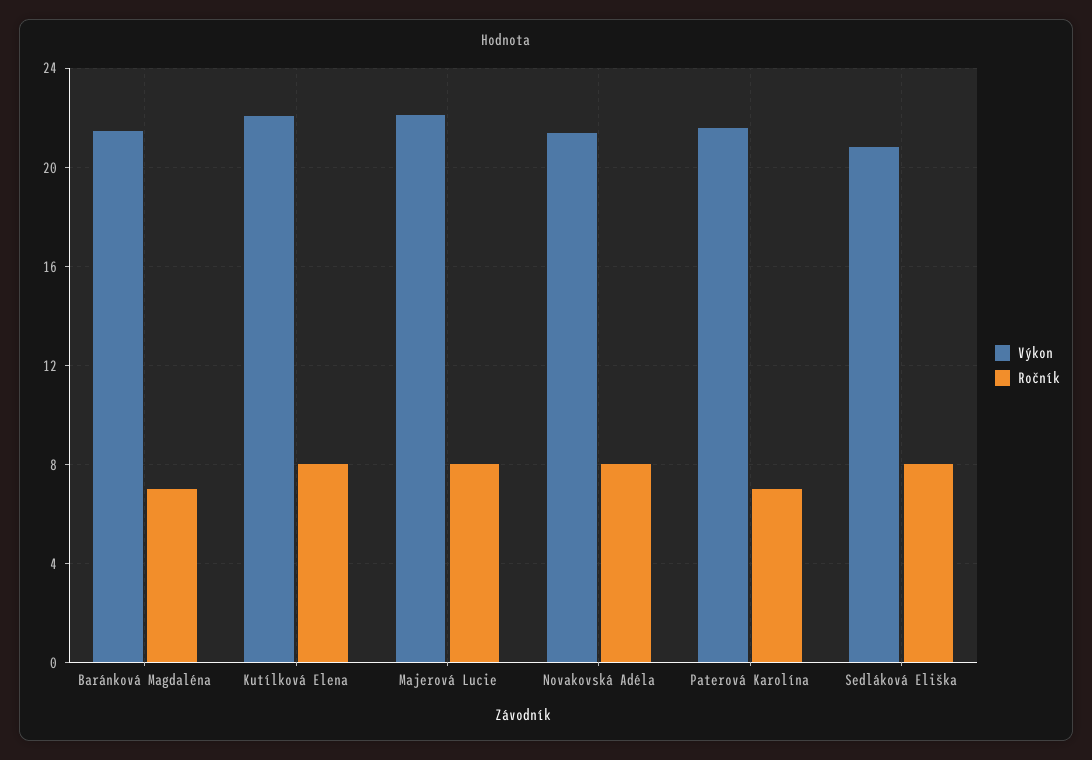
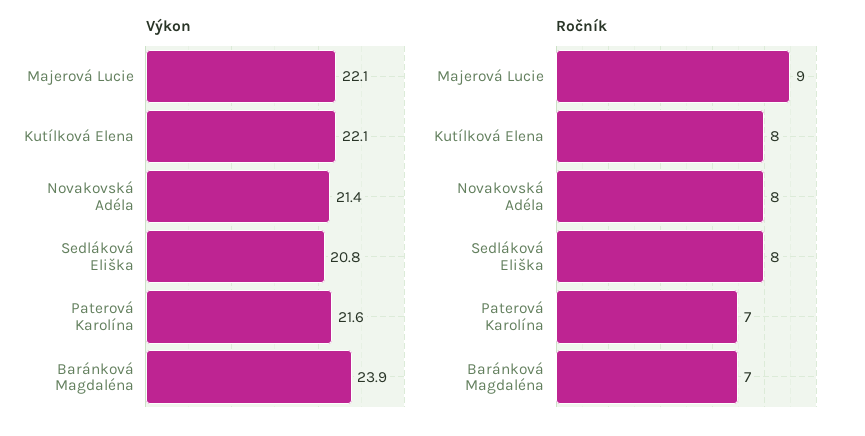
Výkon, Baránková Magdaléna: 21.5 -> 23.9
Ročník, Majerová Lucie: 8 -> 9

